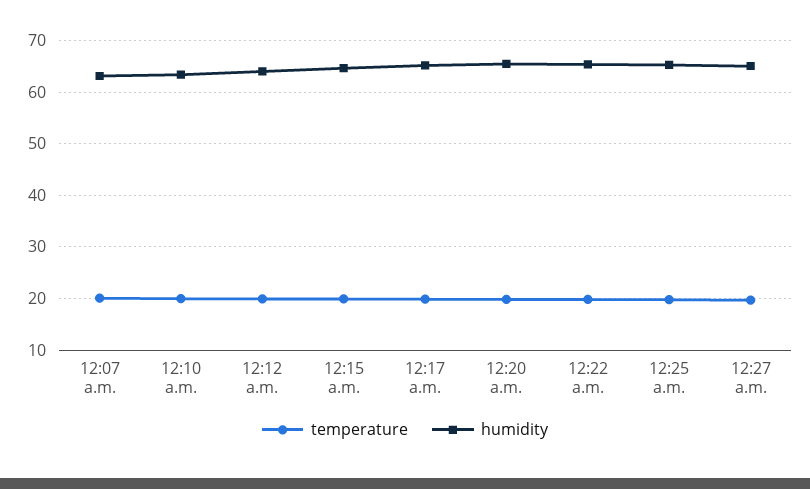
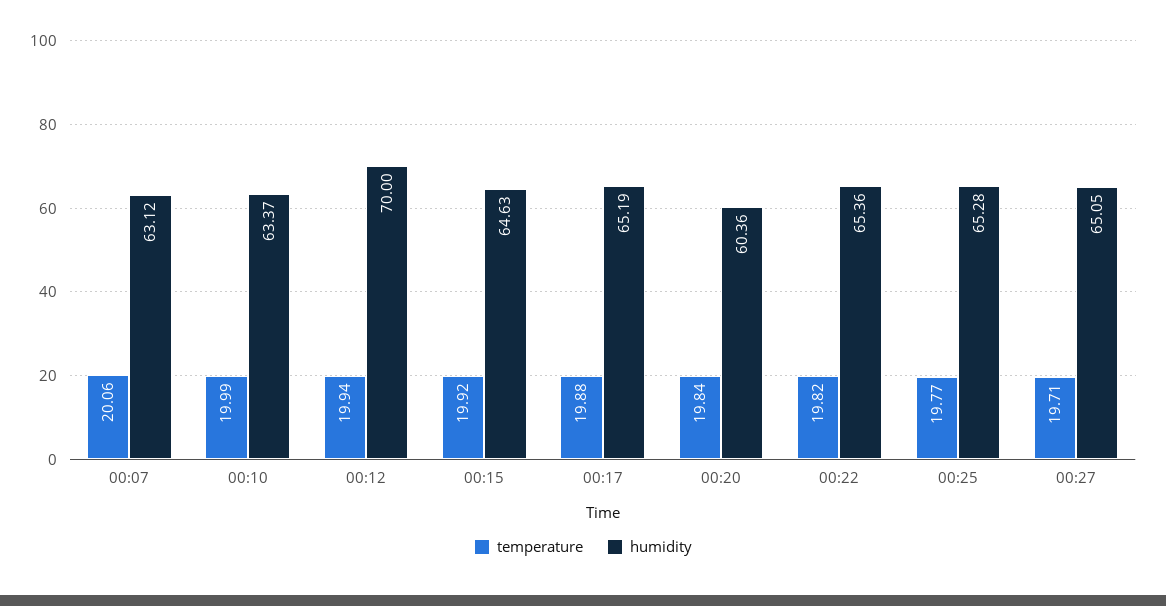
humidity, 12:12 a.m.: 64 -> 70
humidity, 12:20 a.m.: 66 -> 60.36

